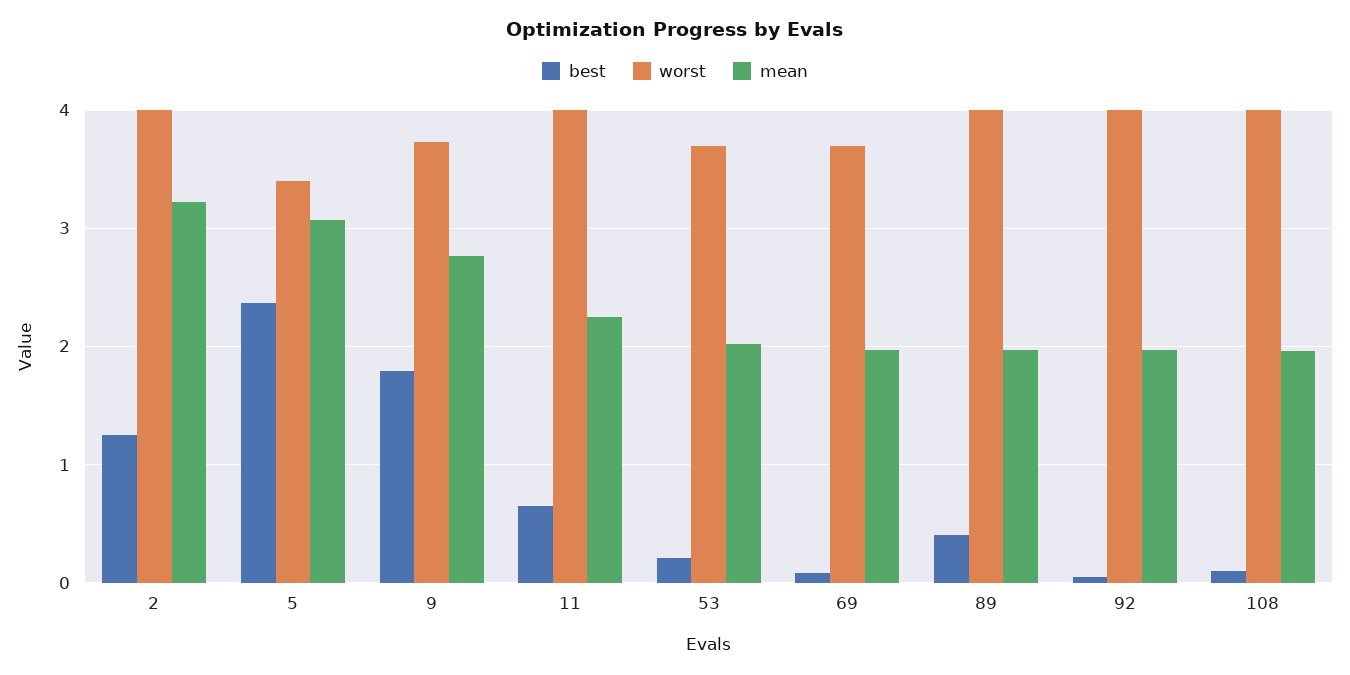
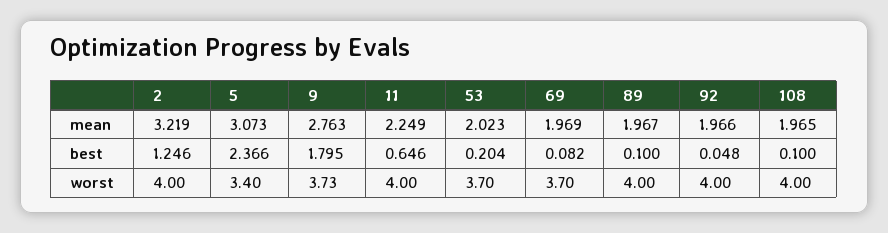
best, 89: 0.4 -> 0.1

